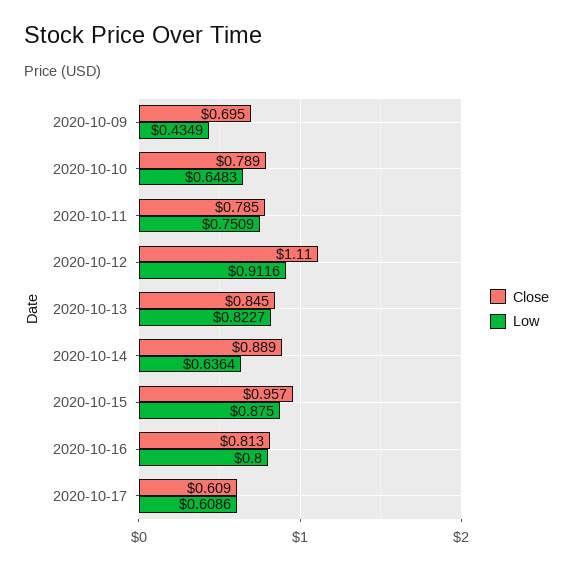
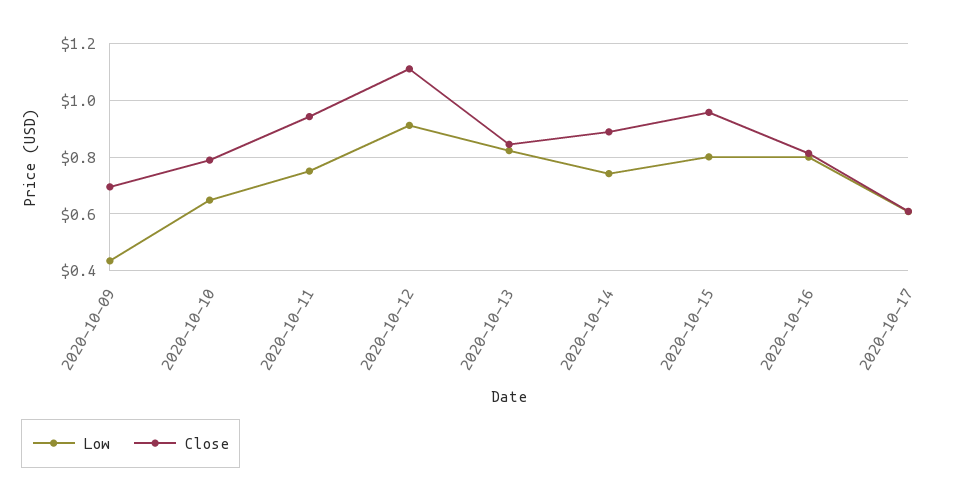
Close, 2020-10-11: 0.785 -> 0.95
Low, 2020-10-14: 0.6364 -> 0.75
Low, 2020-10-15: 0.875 -> 0.8

